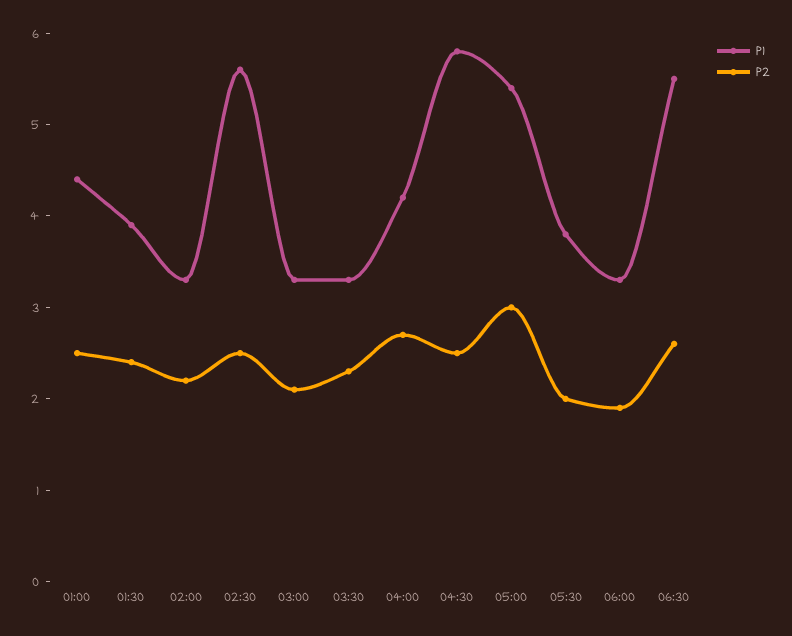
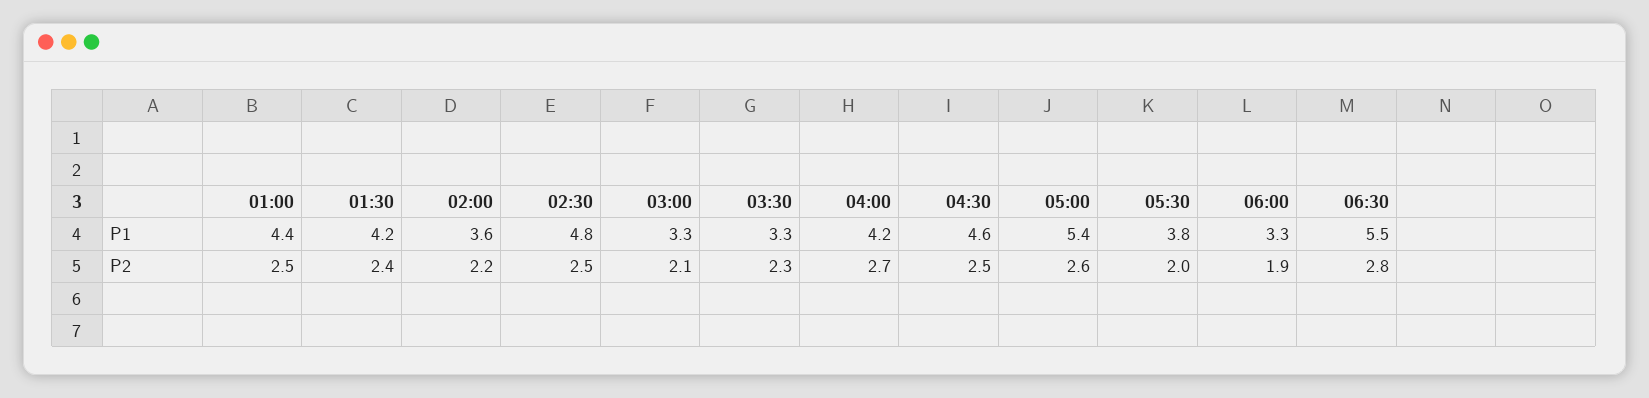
P1, 01:30: 3.9 -> 4.2
P1, 02:00: 3.3 -> 3.6
P1, 02:30: 5.6 -> 4.8
P1, 04:30: 5.8 -> 4.6
P2, 05:00: 3 -> 2.6
P2, 06:30: 2.6 -> 2.8

